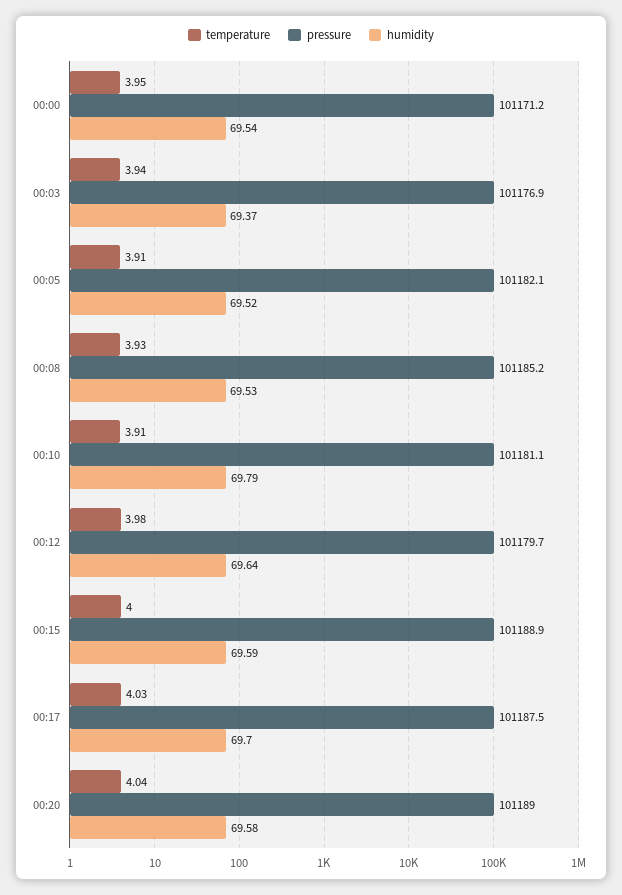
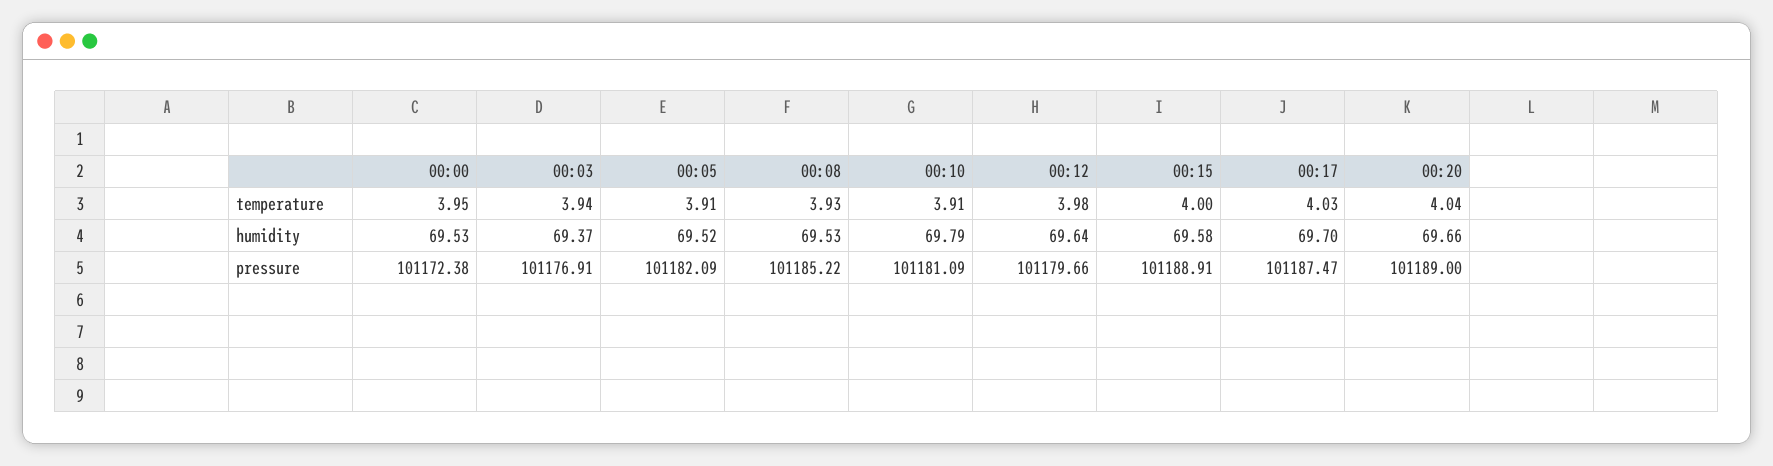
pressure, 00:00: 101171.2 -> 101172.38
humidity, 00:00: 69.54 -> 69.53
humidity, 00:15: 69.59 -> 69.58
humidity, 00:20: 69.58 -> 69.66

